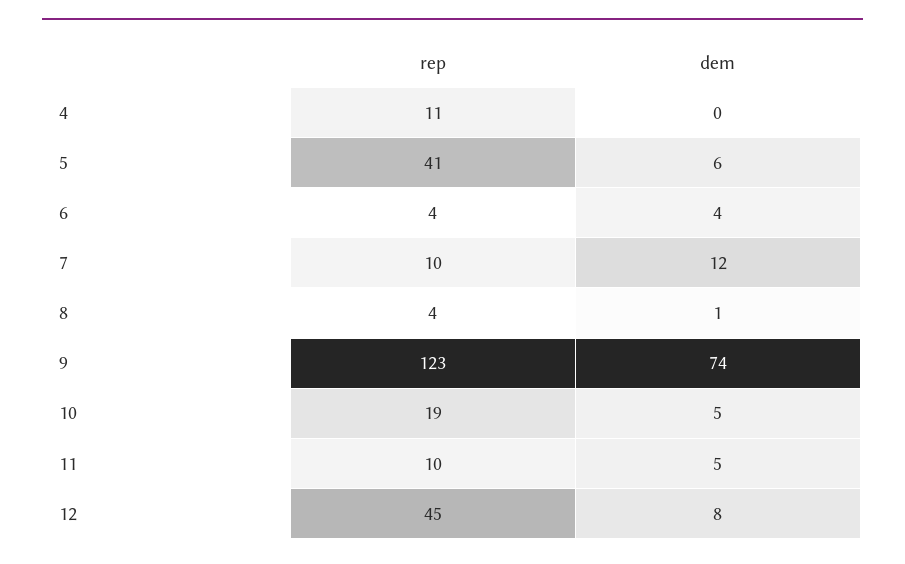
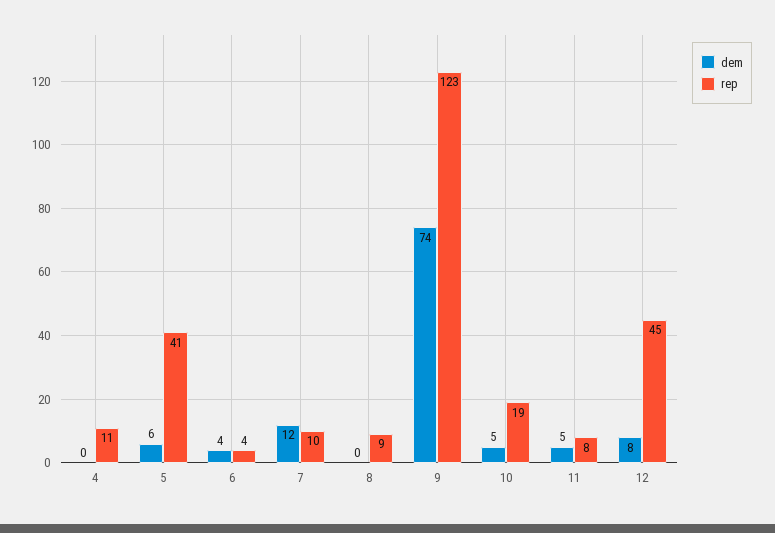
rep, 8: 4 -> 9
dem, 8: 1 -> 0
rep, 11: 10 -> 8

